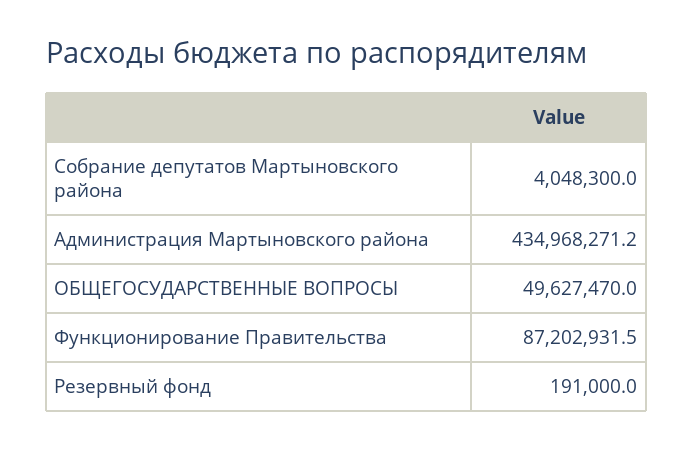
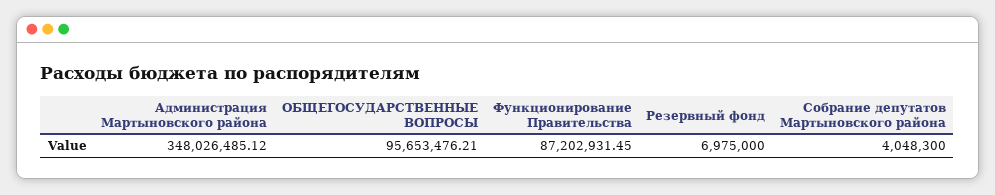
Администрация Мартыновского района: 434968271.2 -> 348026485.12
ОБЩЕГОСУДАРСТВЕННЫЕ ВОПРОСЫ: 49627470 -> 95653476.21
Резервный фонд: 191000 -> 6975000

